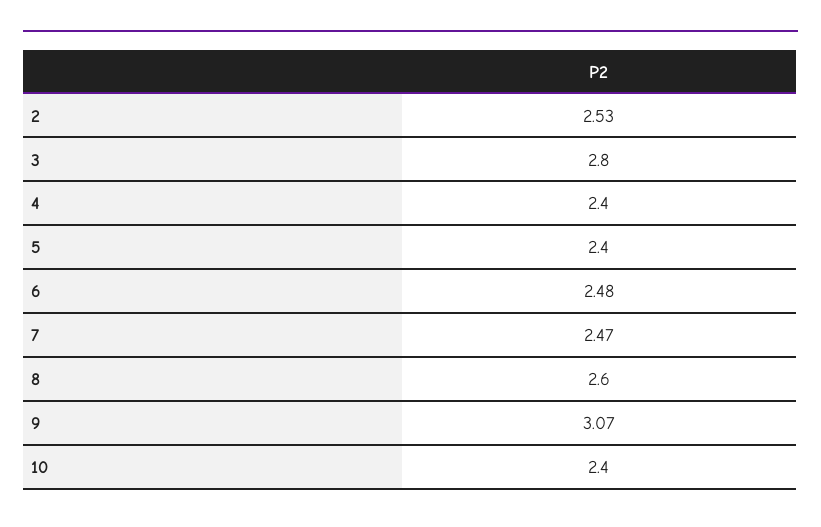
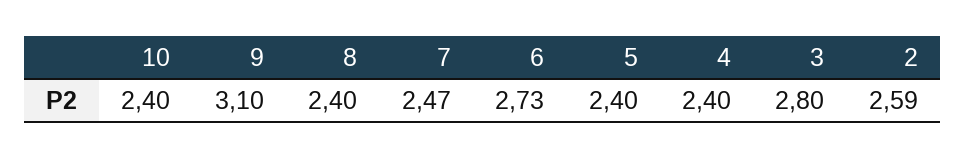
2: 2.53 -> 2.59
6: 2.48 -> 2.73
8: 2.6 -> 2.4
9: 3.07 -> 3.1

